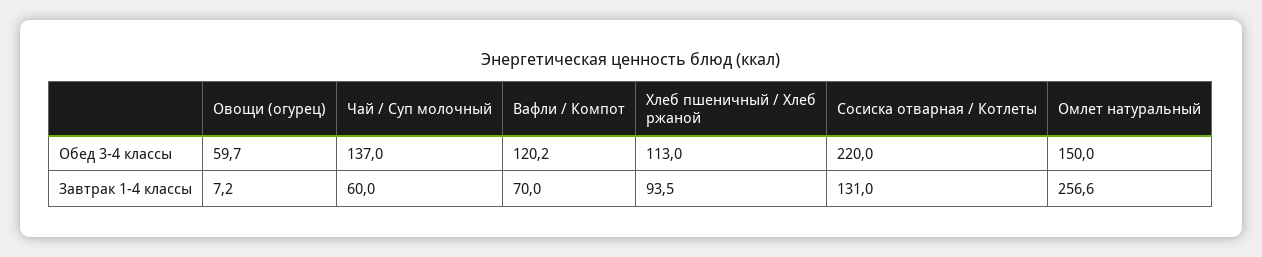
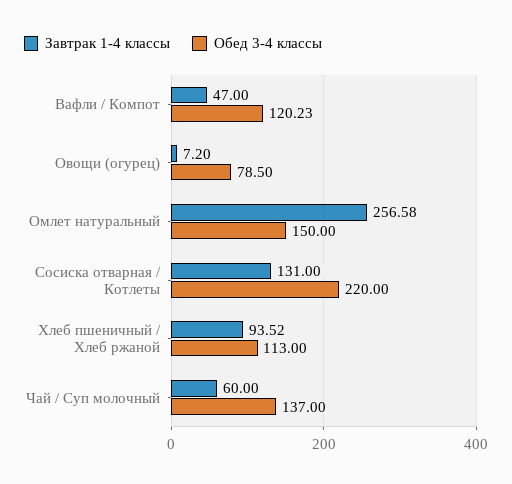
Обед 3-4 классы, Овощи (огурец): 59.7 -> 78.5
Завтрак 1-4 классы, Вафли / Компот: 70 -> 47

